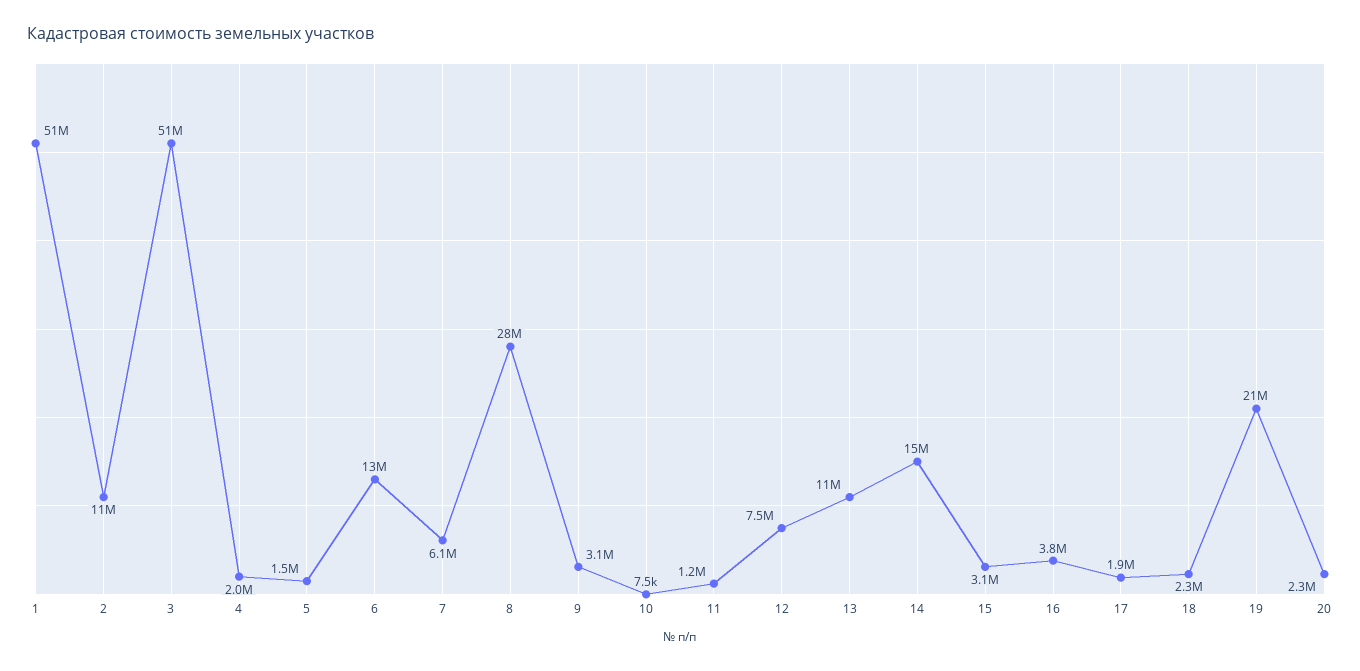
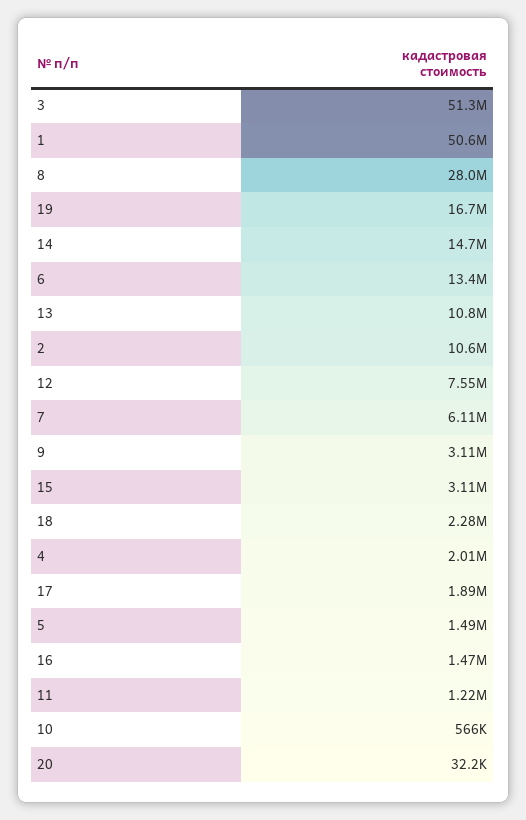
10: 7500 -> 566000
16: 3800000 -> 1470000
19: 21000000 -> 16700000
20: 2300000 -> 32200

